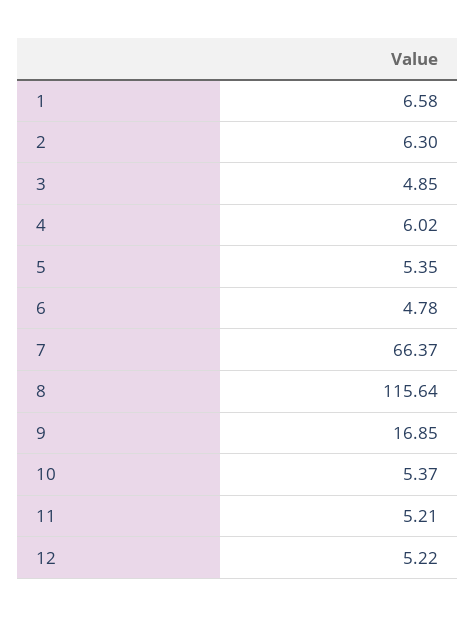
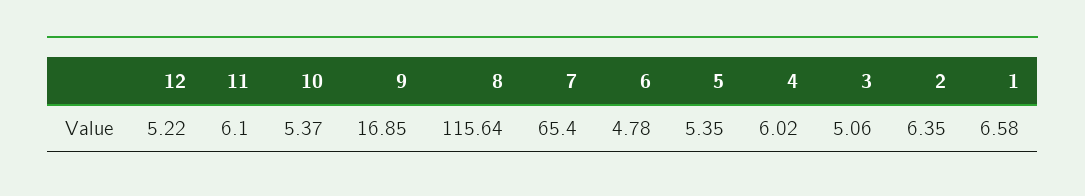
2: 6.3 -> 6.35
3: 4.85 -> 5.06
7: 66.37 -> 65.4
11: 5.21 -> 6.1

